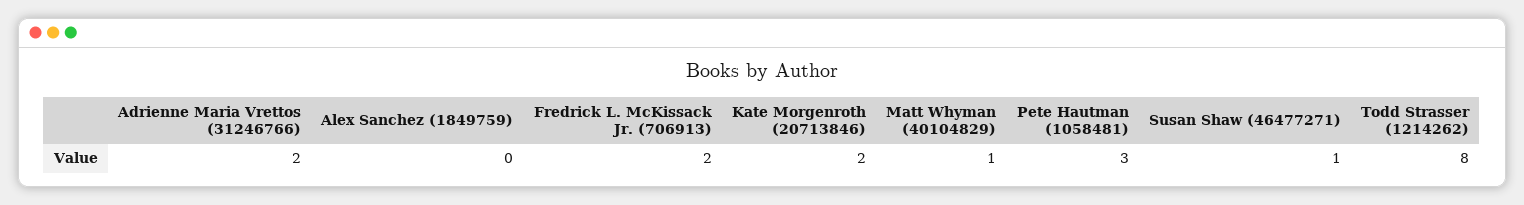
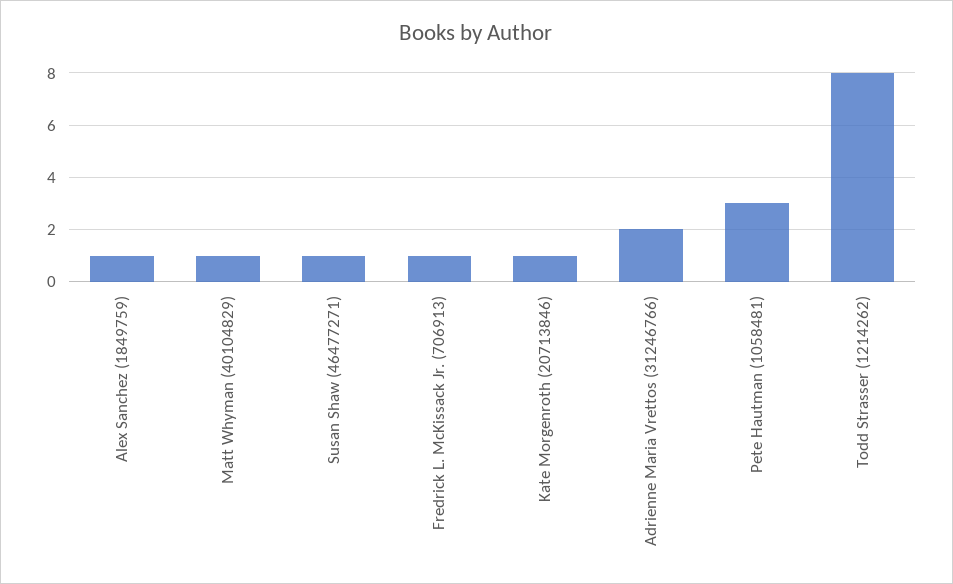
Alex Sanchez (1849759): 0 -> 1
Fredrick L. McKissack Jr. (706913): 2 -> 1
Kate Morgenroth (20713846): 2 -> 1

